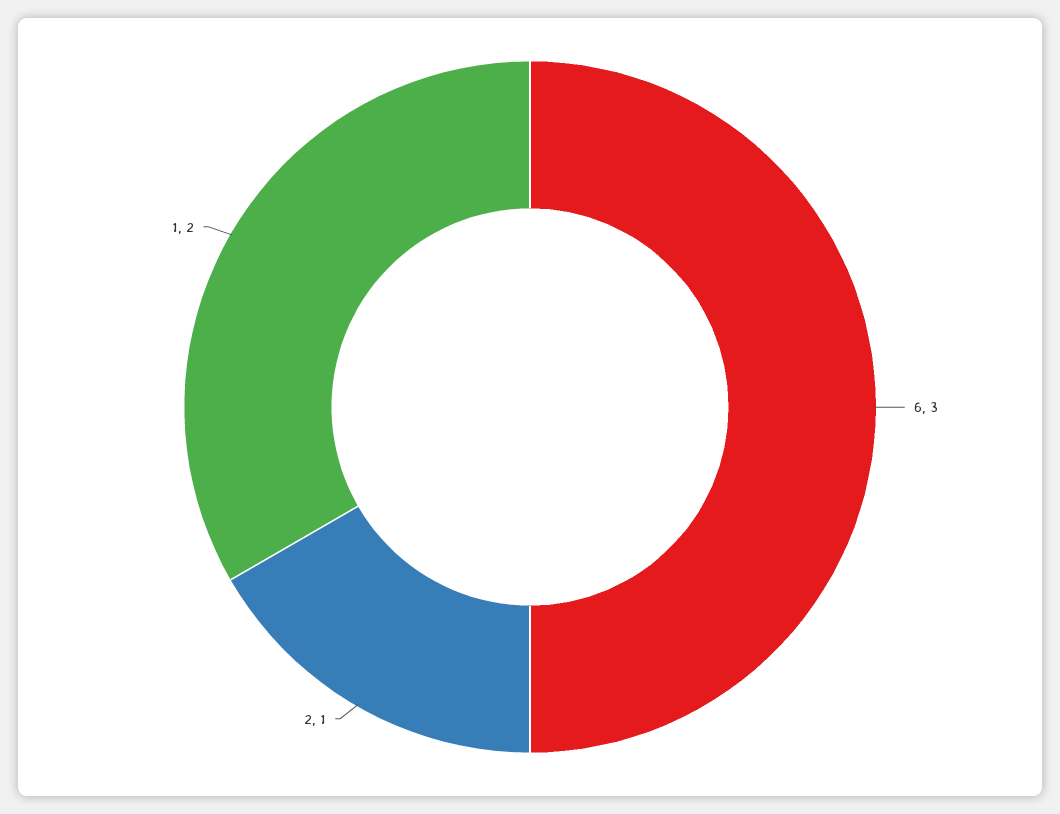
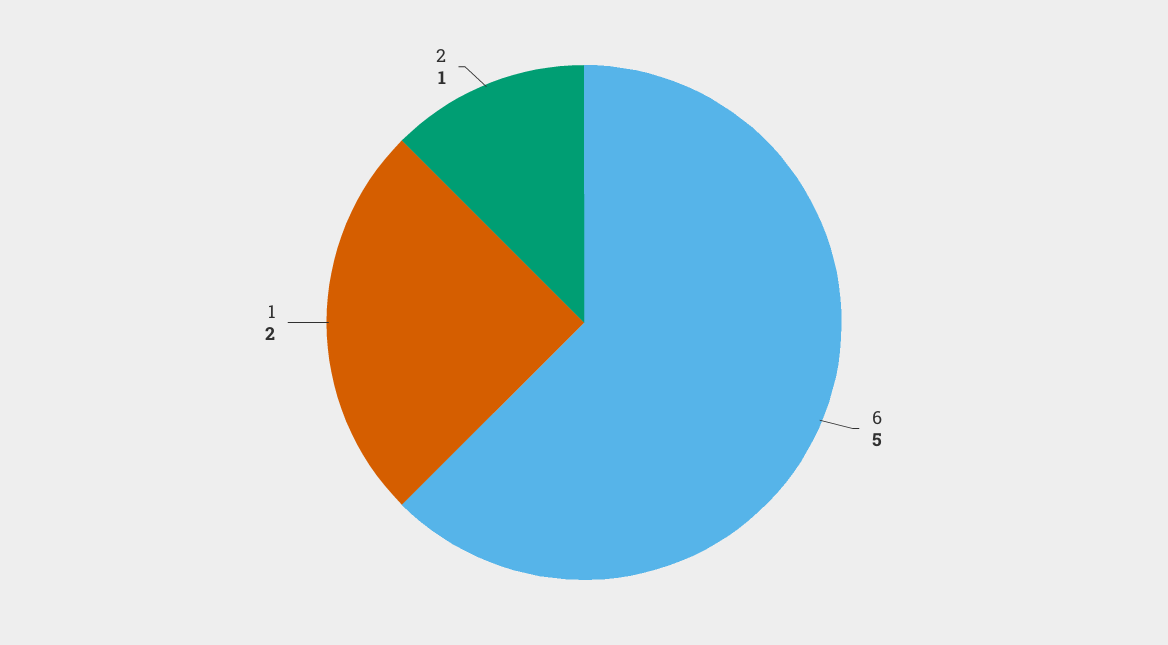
6: 3 -> 5

